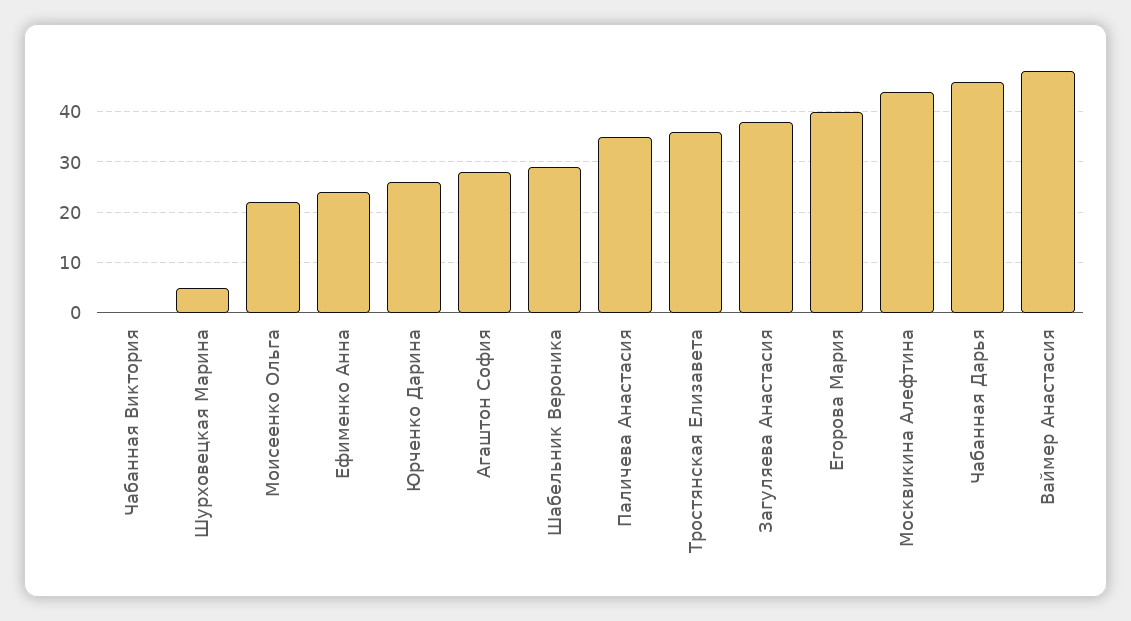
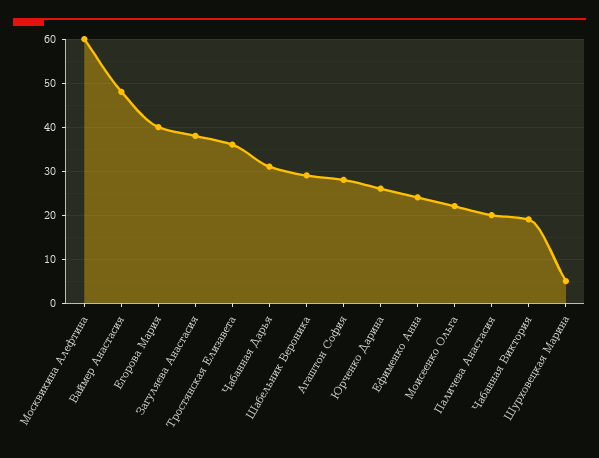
Чабанная Виктория: 0 -> 20
Паличева Анастасия: 35 -> 20
Москвикина Алефтина: 45 -> 60
Чабанная Дарья: 45 -> 30

